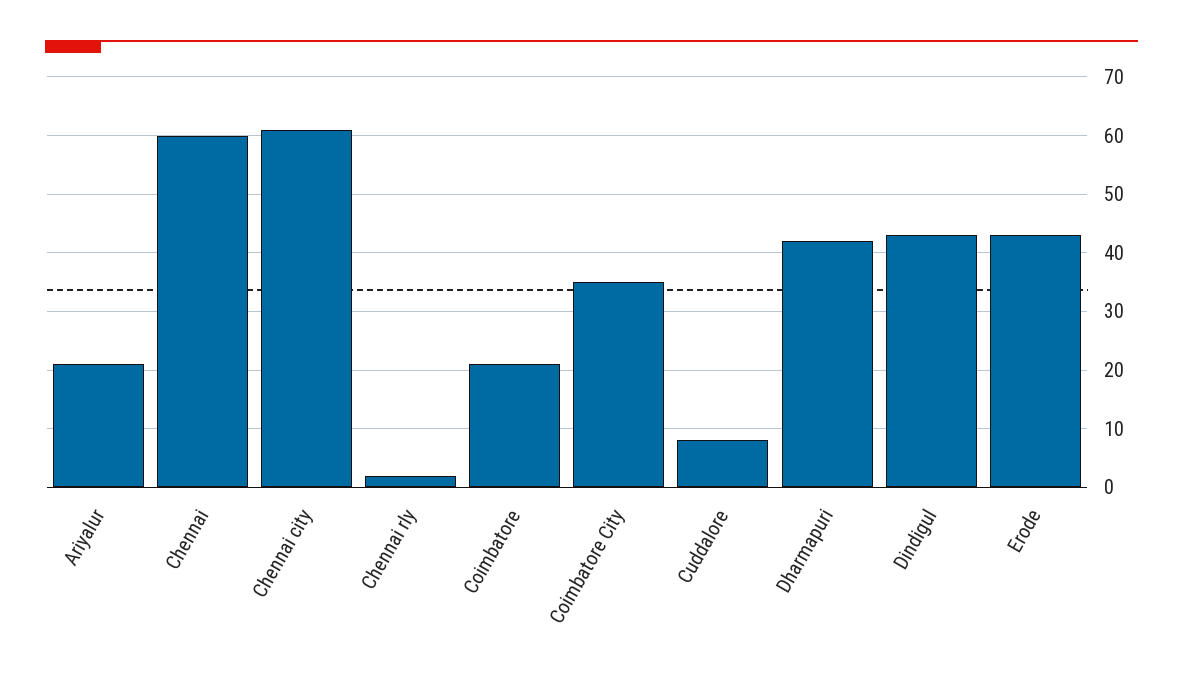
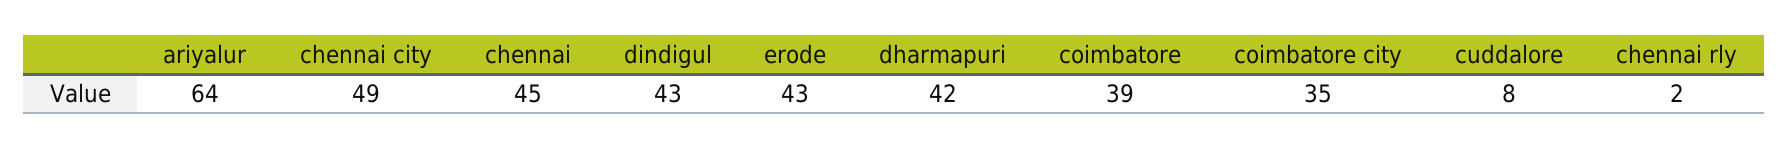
Ariyalur: 20 -> 64
Chennai: 60 -> 45
Chennai city: 60 -> 49
Coimbatore: 20 -> 39

